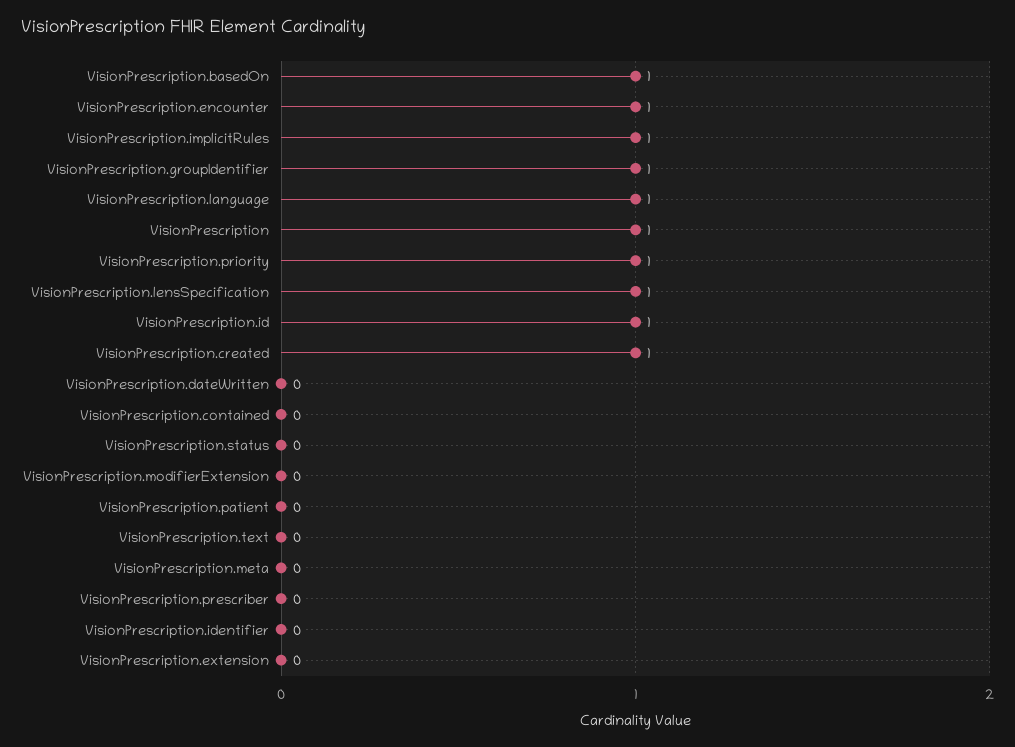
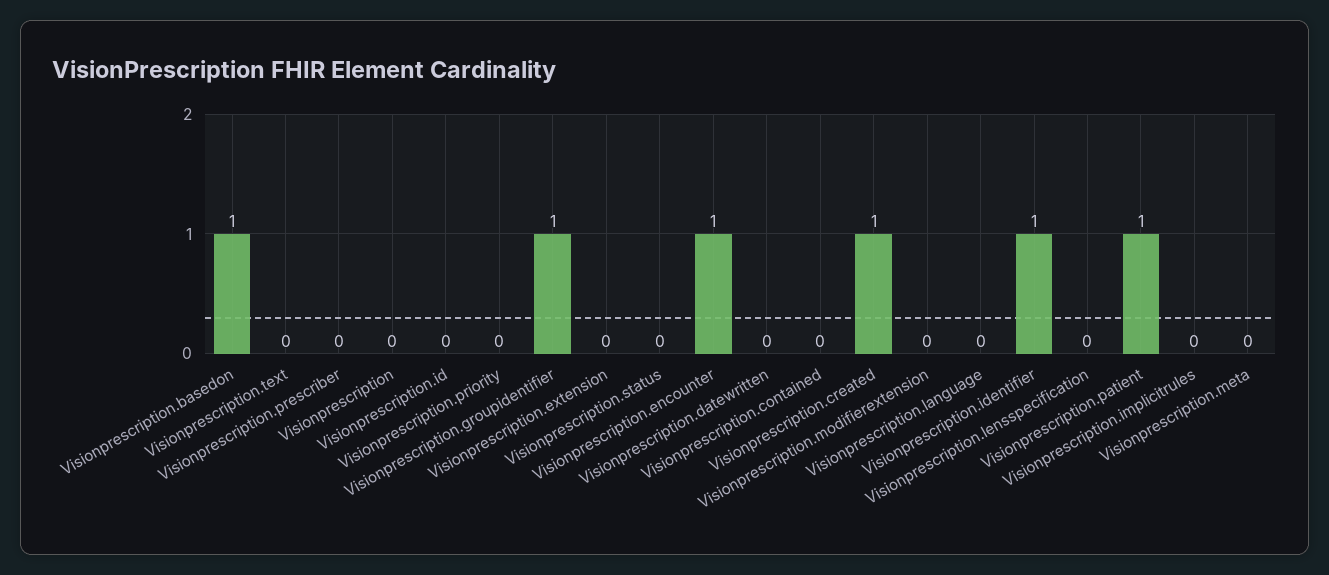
VisionPrescription.implicitRules: 1 -> 0
VisionPrescription.language: 1 -> 0
VisionPrescription: 1 -> 0
VisionPrescription.priority: 1 -> 0
VisionPrescription.lensSpecification: 1 -> 0
VisionPrescription.id: 1 -> 0
VisionPrescription.patient: 0 -> 1
VisionPrescription.identifier: 0 -> 1

